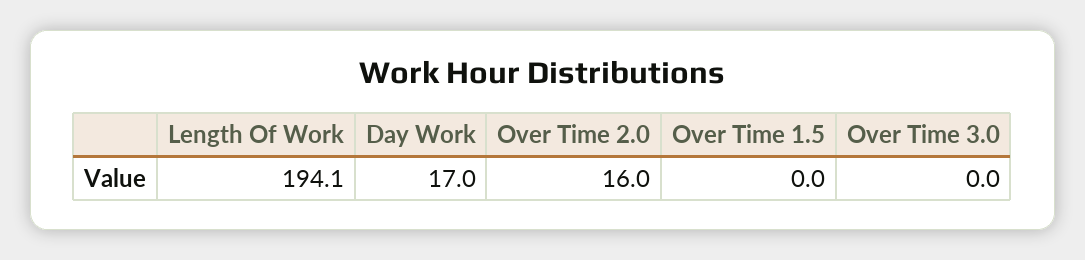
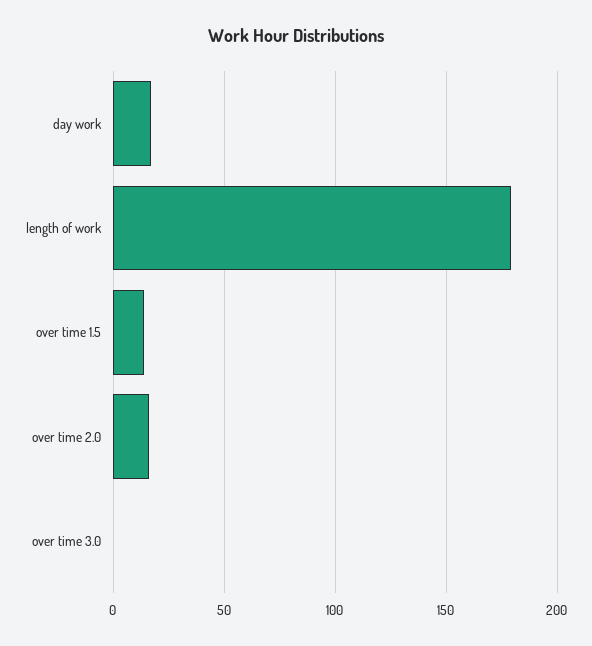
Length Of Work: 194.1 -> 180
Over Time 1.5: 0 -> 15

